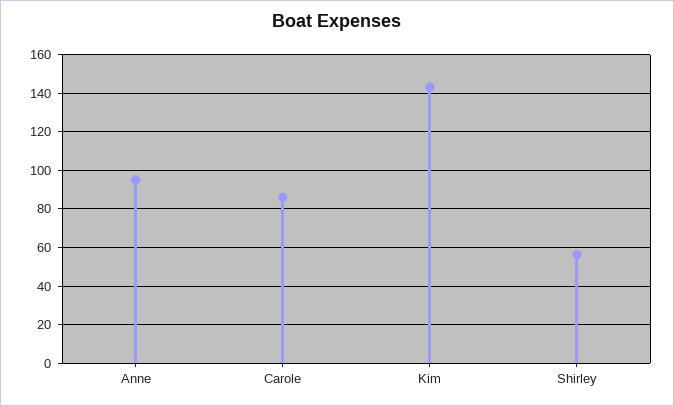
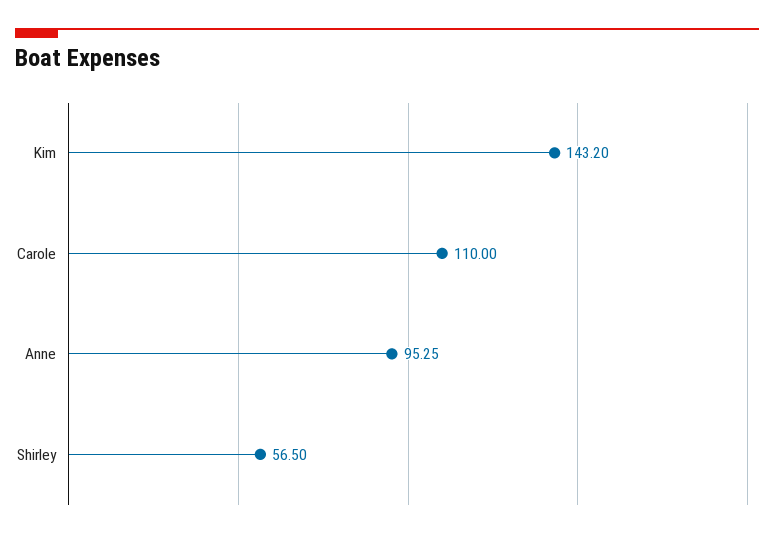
Carole: 85 -> 110

